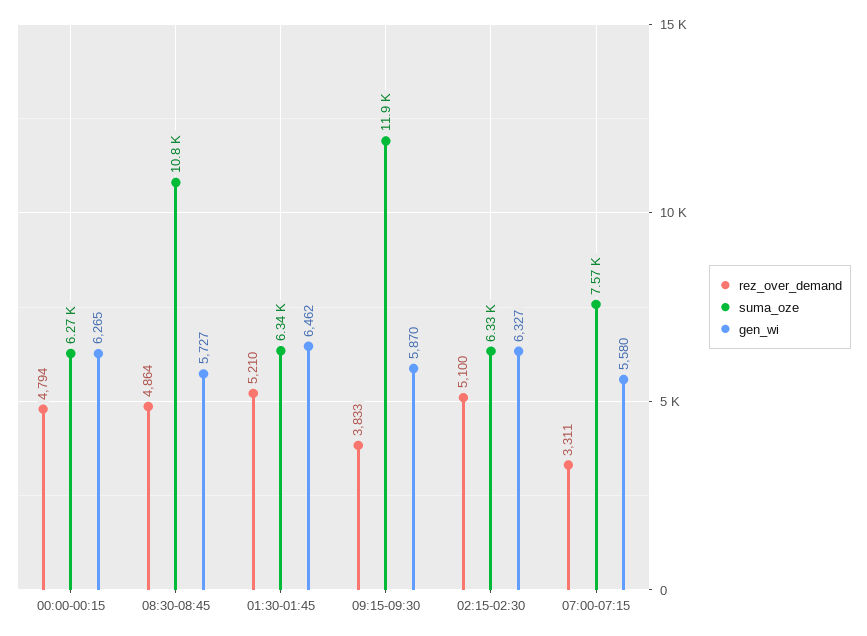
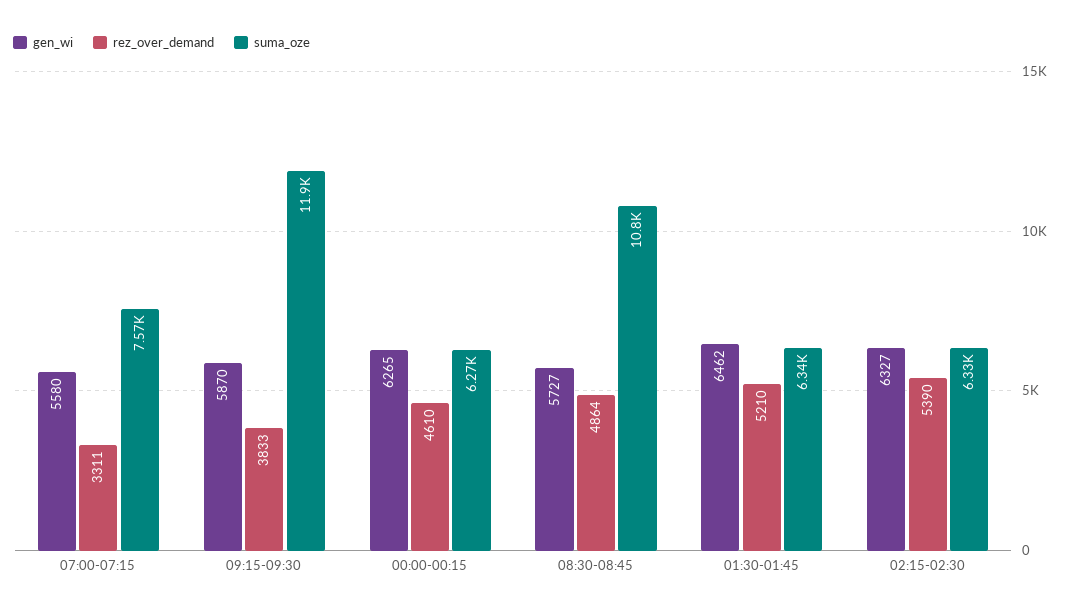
rez_over_demand, 00:00-00:15: 4794 -> 4610
rez_over_demand, 02:15-02:30: 5100 -> 5390

